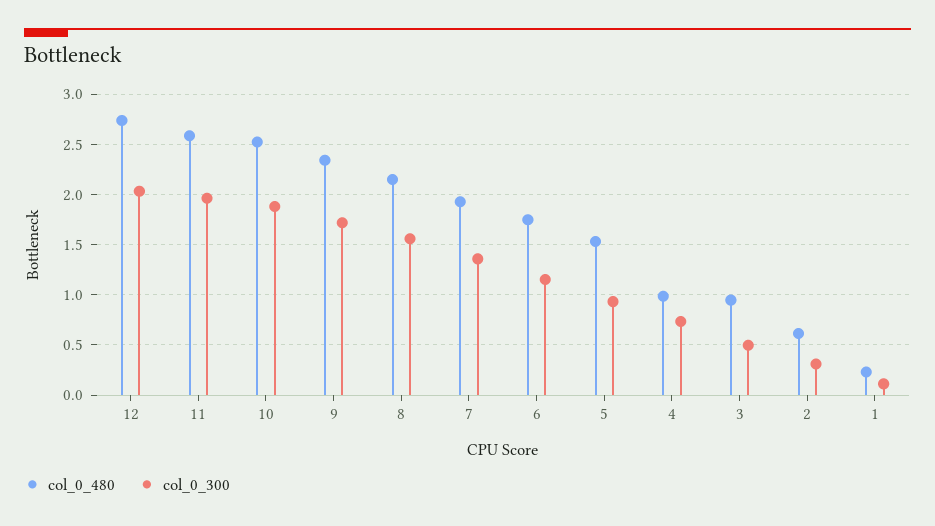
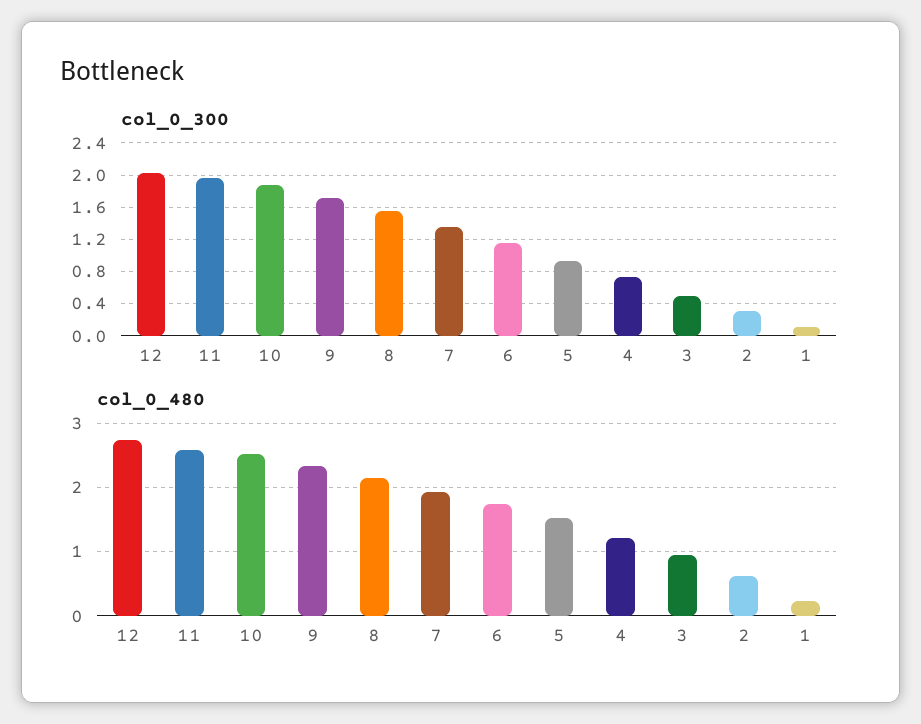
col_0_480, 4: 1 -> 1.2

